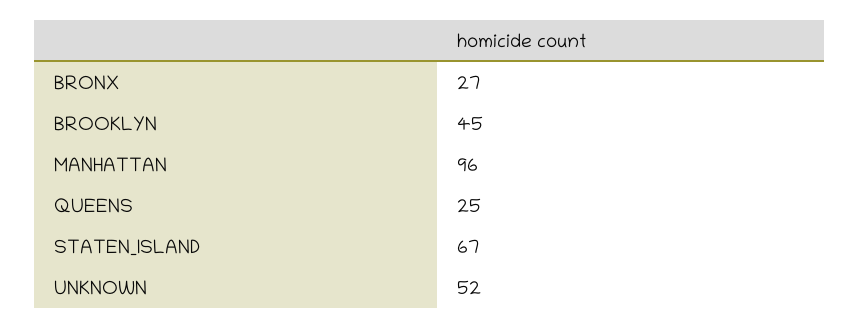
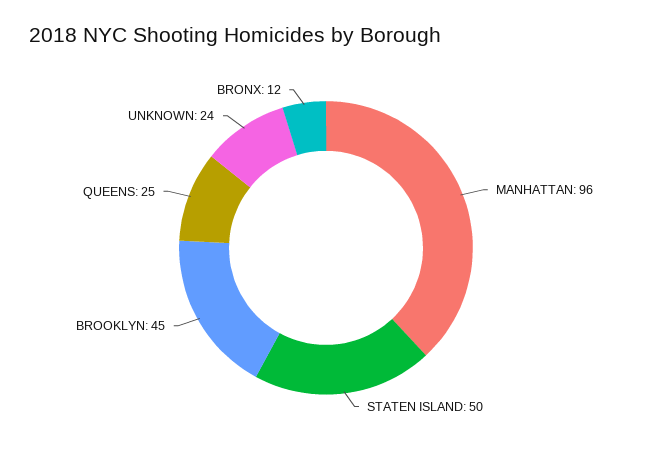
BRONX: 27 -> 12
STATEN_ISLAND: 67 -> 50
UNKNOWN: 52 -> 24

